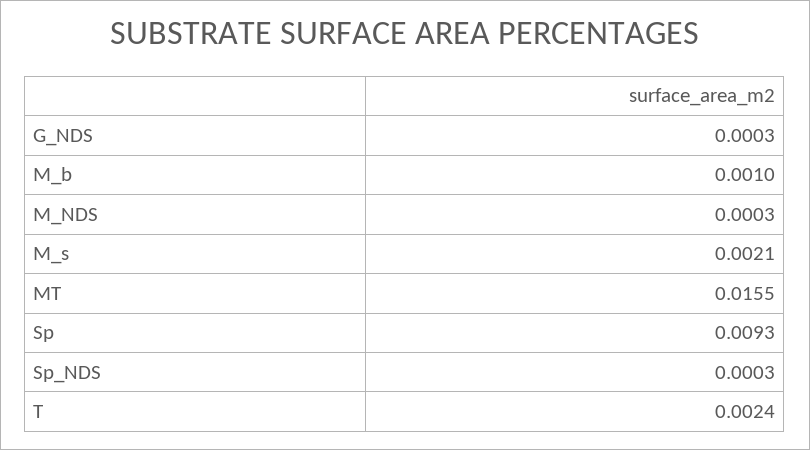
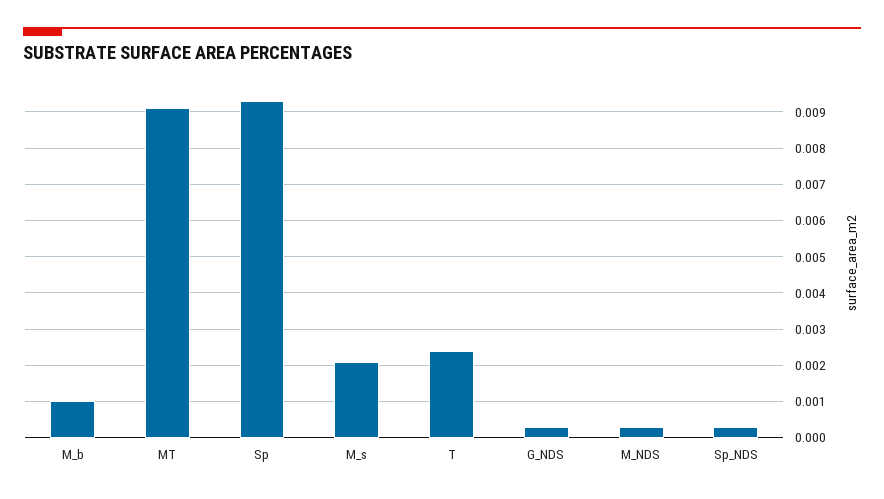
MT: 0.0155 -> 0.009

